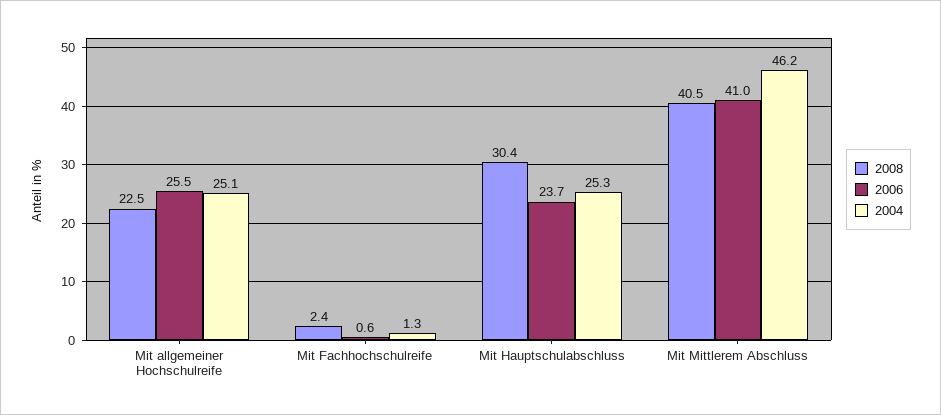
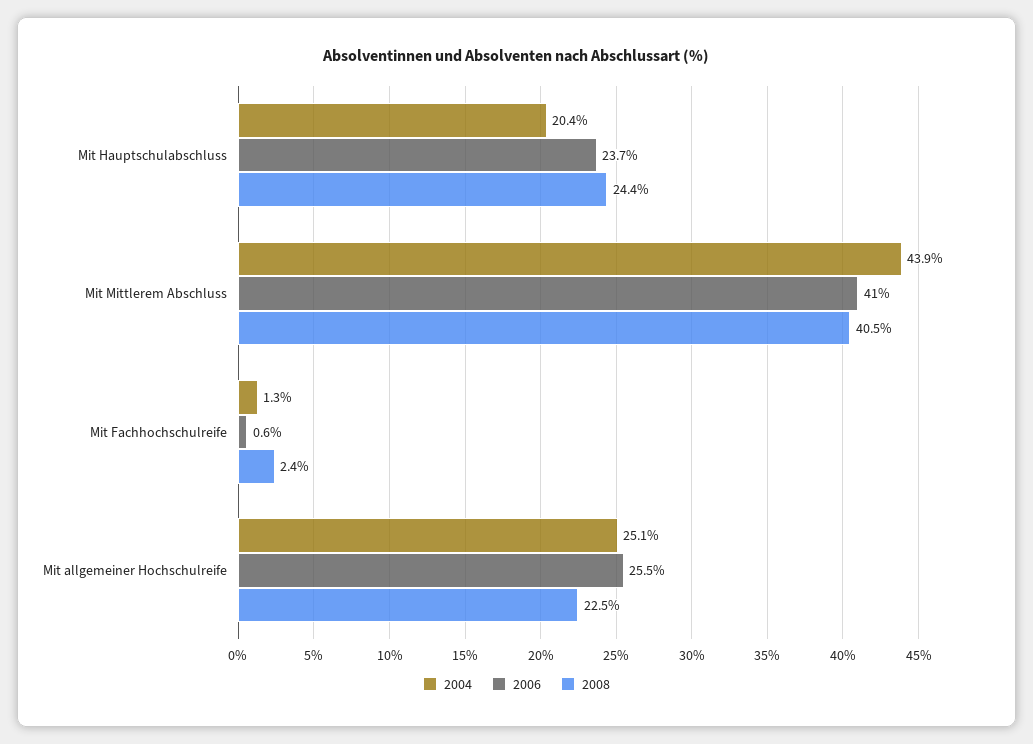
2008, Mit Hauptschulabschluss: 30.4 -> 24.4
2004, Mit Hauptschulabschluss: 25.3 -> 20.4
2004, Mit Mittlerem Abschluss: 46.2 -> 43.9

